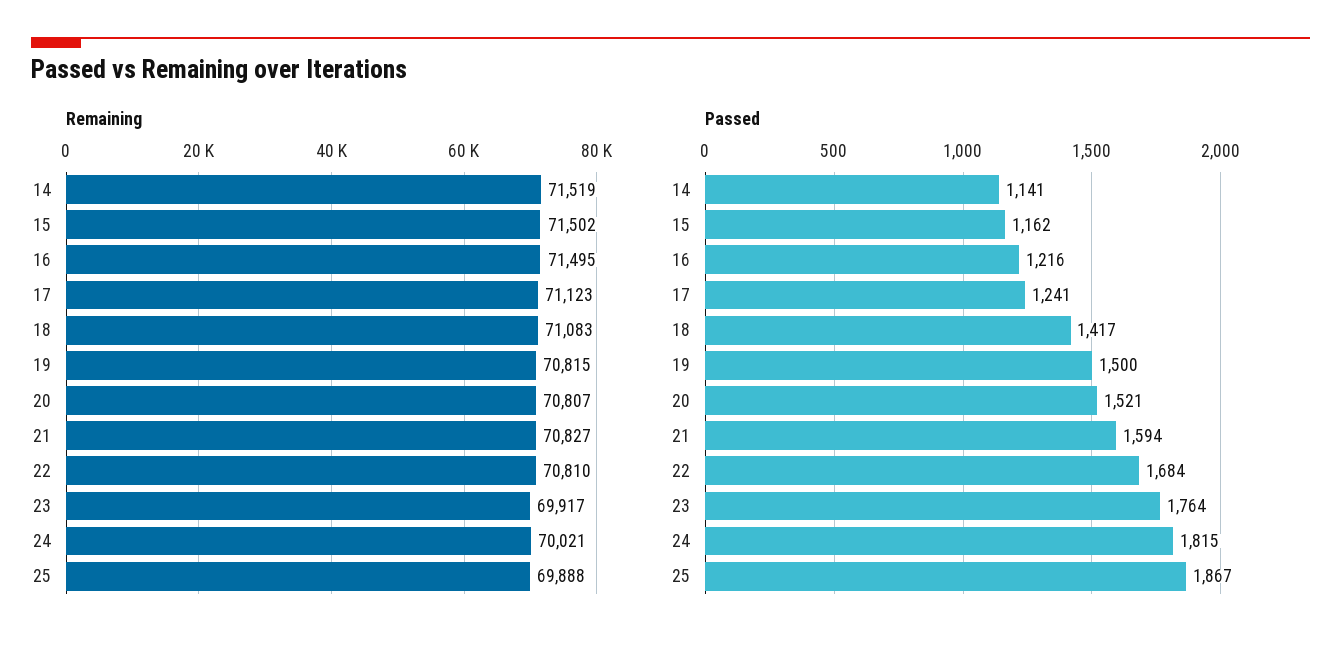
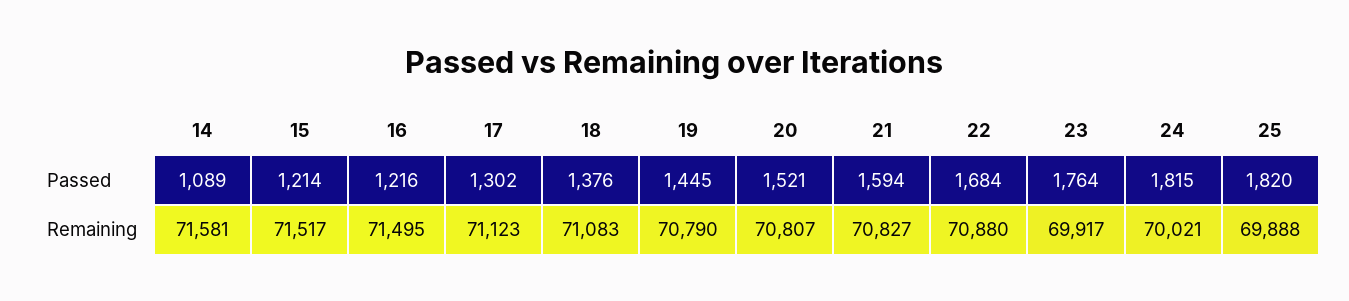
Remaining, 14: 71519 -> 71581
Remaining, 15: 71502 -> 71517
Remaining, 19: 70815 -> 70790
Remaining, 22: 70810 -> 70880
Passed, 14: 1141 -> 1089
Passed, 15: 1162 -> 1214
Passed, 17: 1241 -> 1302
Passed, 18: 1417 -> 1376
Passed, 19: 1500 -> 1445
Passed, 25: 1867 -> 1820

